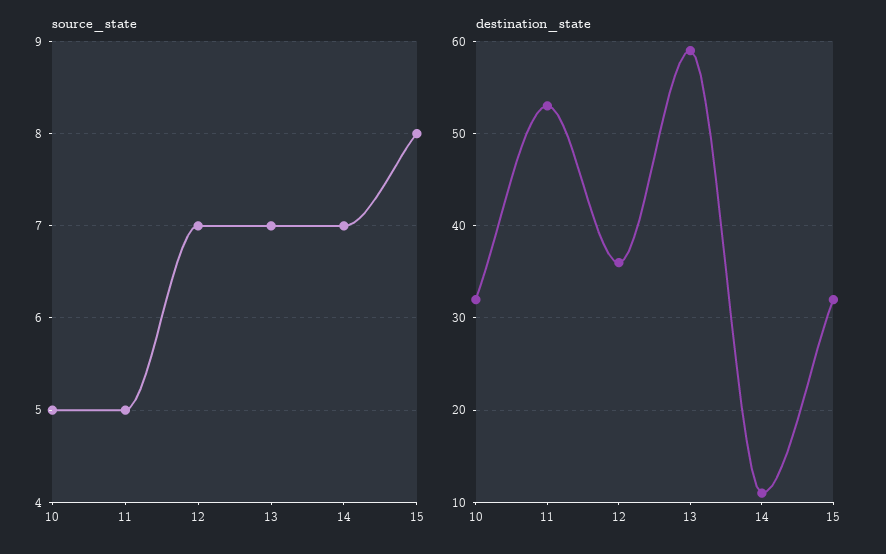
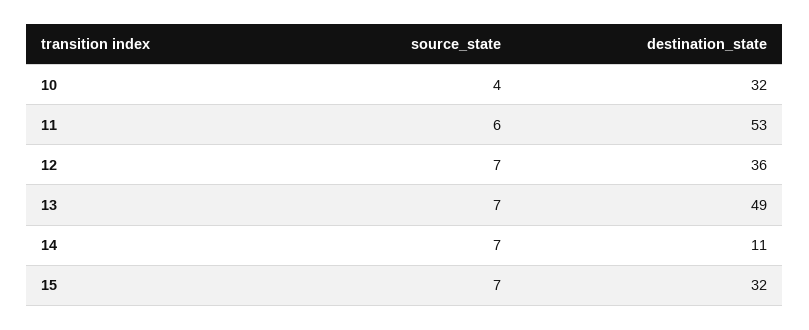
source_state, 10: 5 -> 4
source_state, 11: 5 -> 6
source_state, 15: 8 -> 7
destination_state, 13: 59 -> 49

